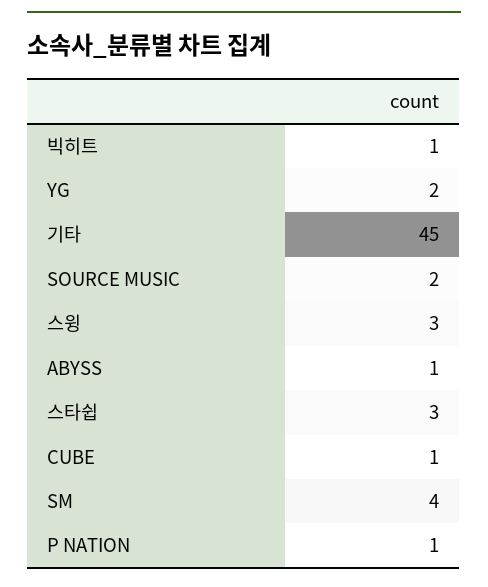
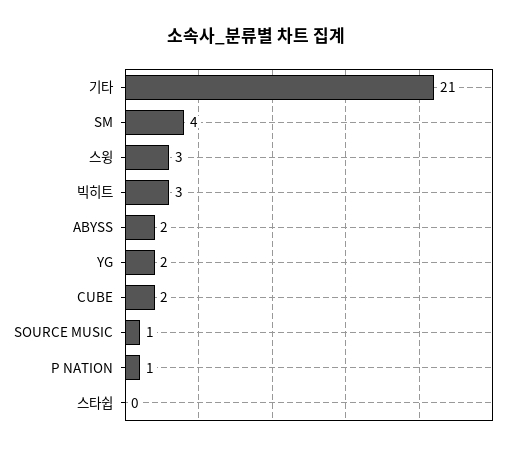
빅히트: 1 -> 3
기타: 45 -> 21
SOURCE MUSIC: 2 -> 1
ABYSS: 1 -> 2
스타쉽: 3 -> 0
CUBE: 1 -> 2

